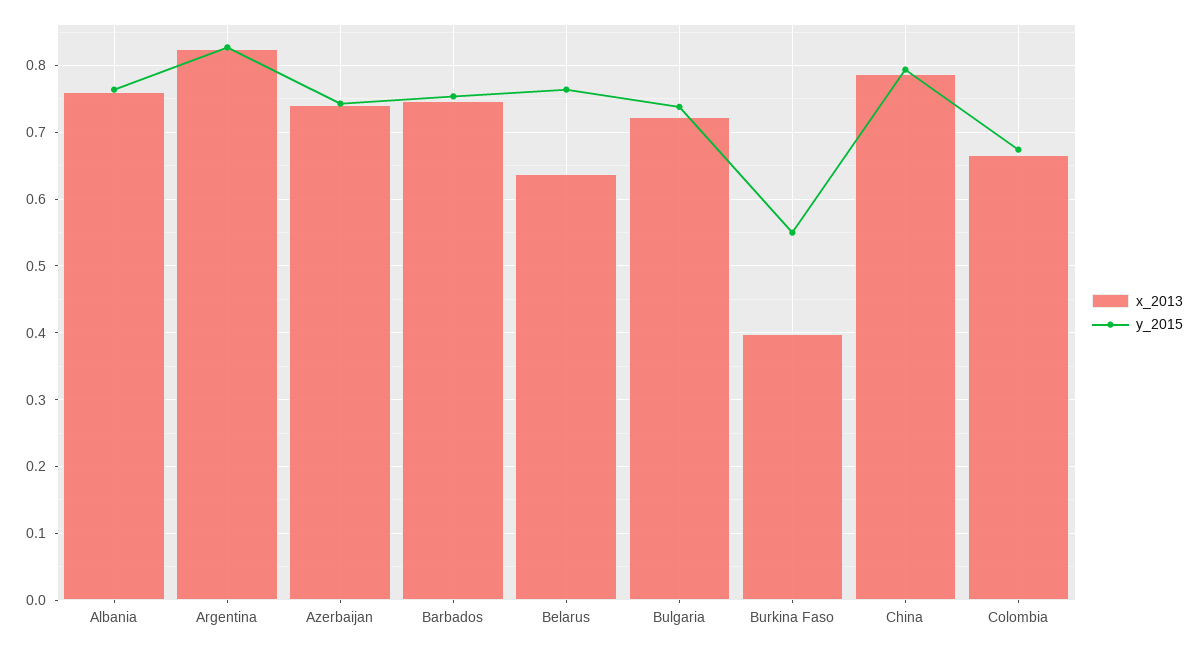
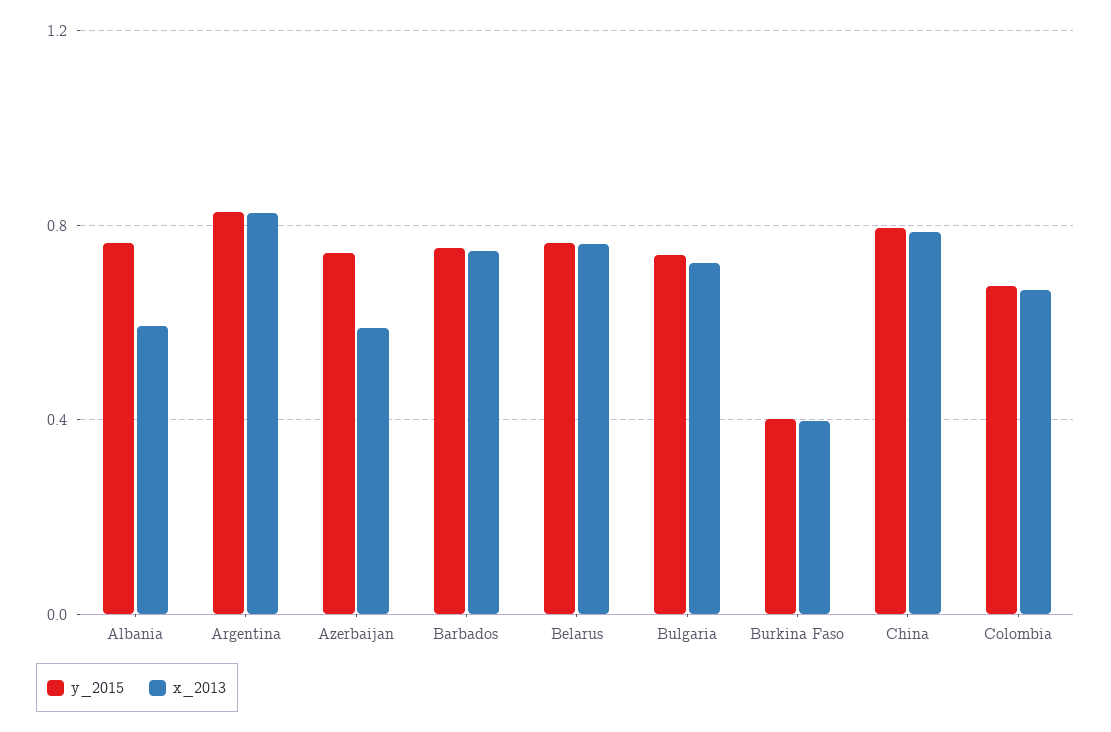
x_2013, Albania: 0.76 -> 0.6
x_2013, Azerbaijan: 0.74 -> 0.6
x_2013, Belarus: 0.64 -> 0.75
y_2015, Burkina Faso: 0.55 -> 0.4

